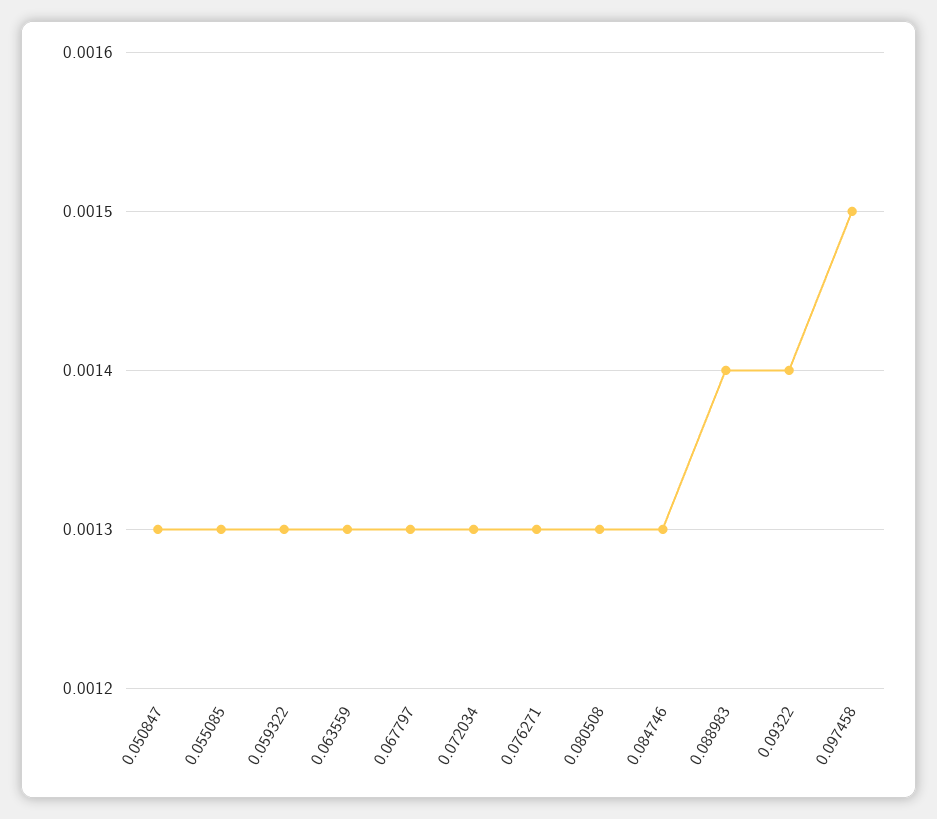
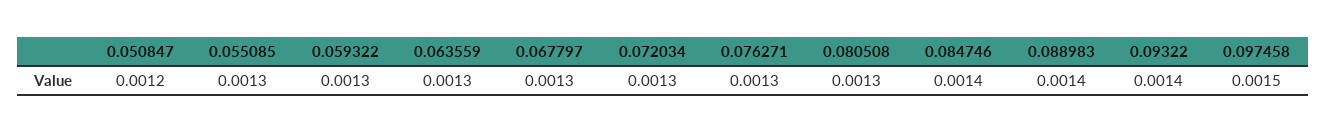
0.050847: 0.0013 -> 0.0012
0.084746: 0.0013 -> 0.0014

